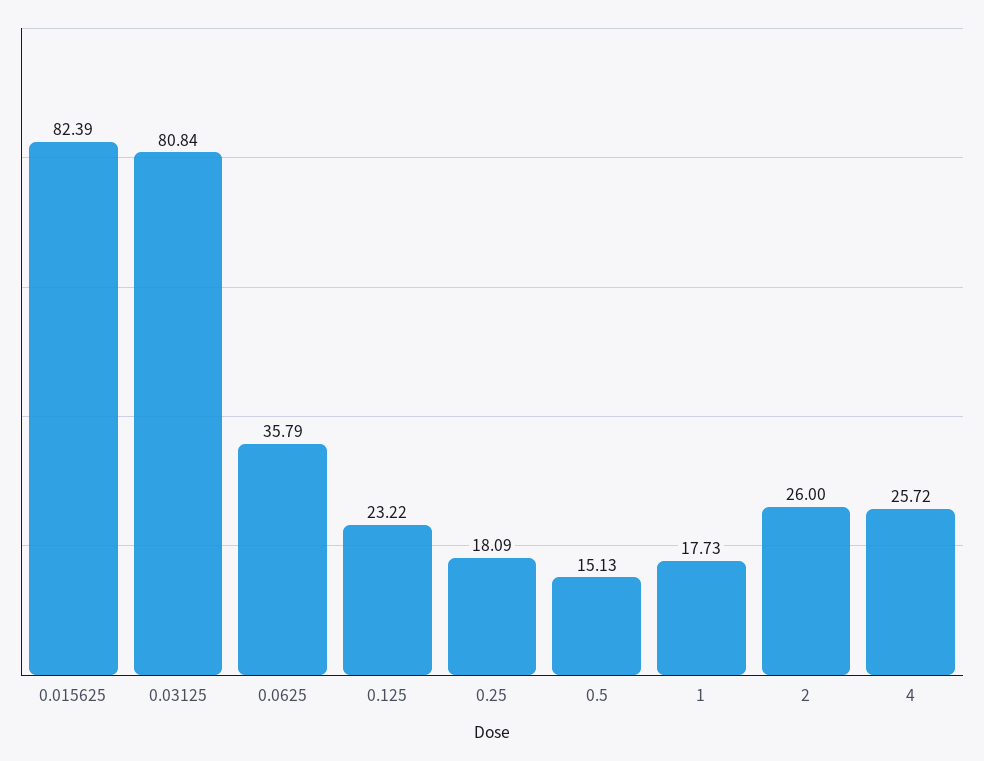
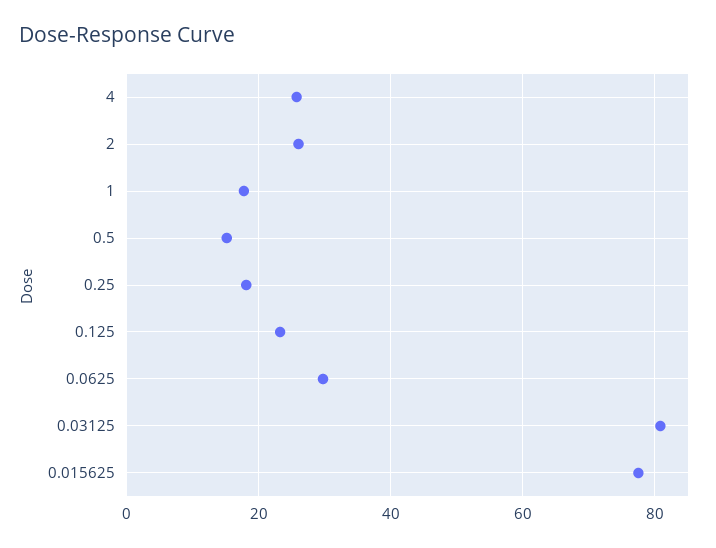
0.015625: 82.39 -> 78
0.0625: 35.79 -> 30

